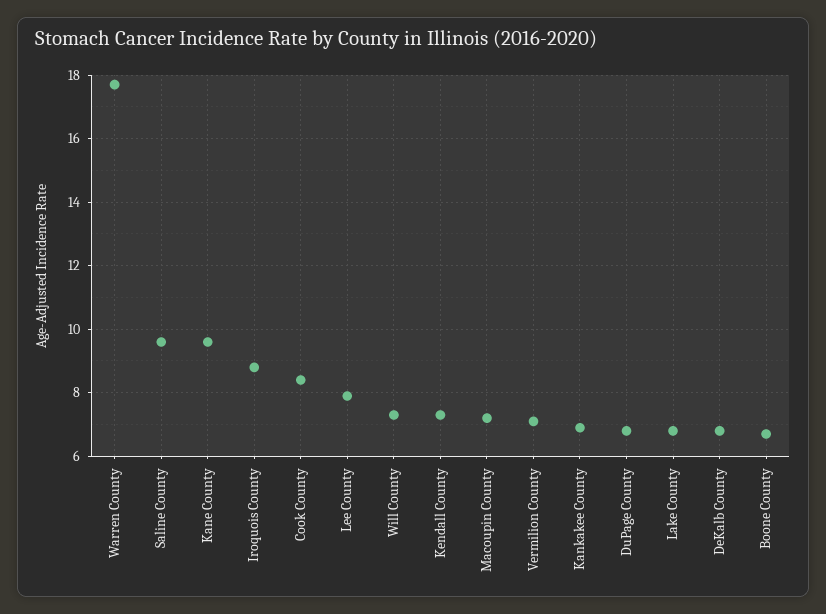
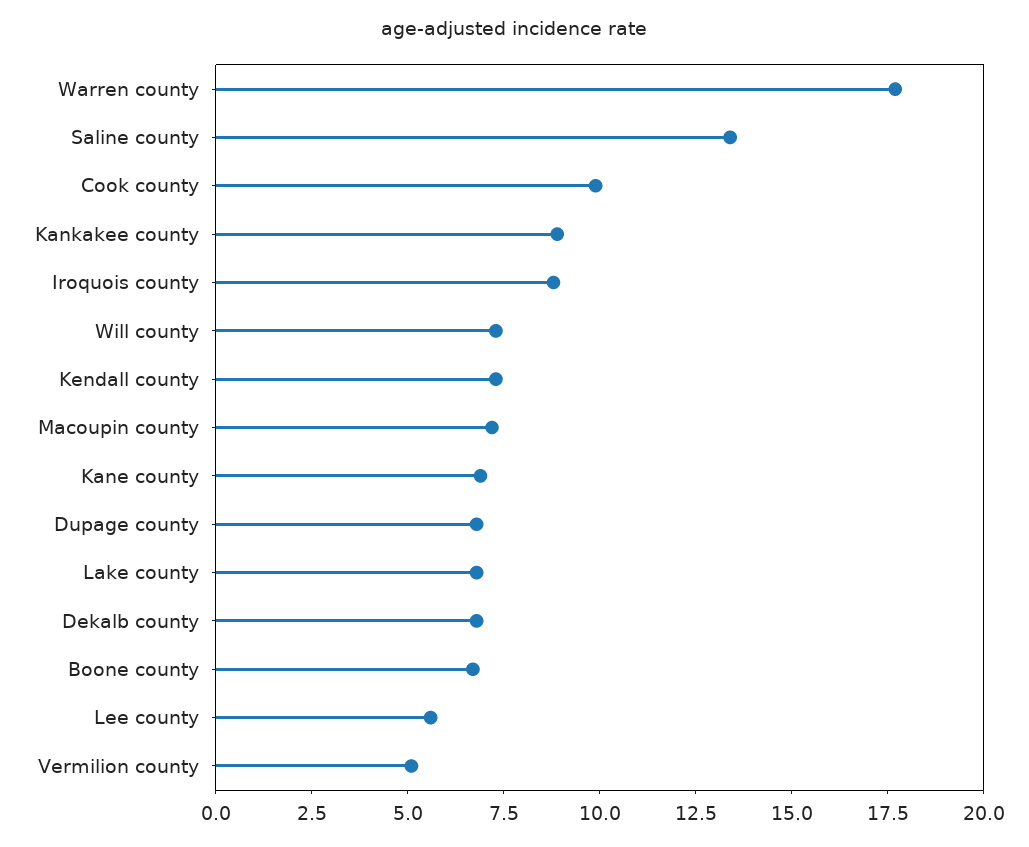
Saline County: 9.5 -> 13.5
Kane County: 9.5 -> 7
Cook County: 8.5 -> 10
Lee County: 8 -> 5.5
Vermilion County: 7 -> 5
Kankakee County: 7 -> 9

